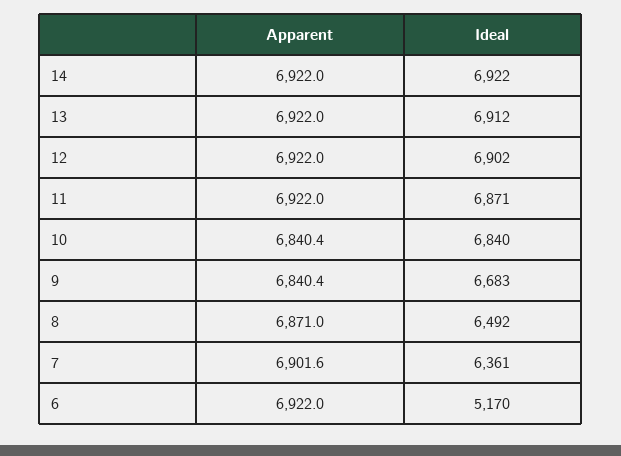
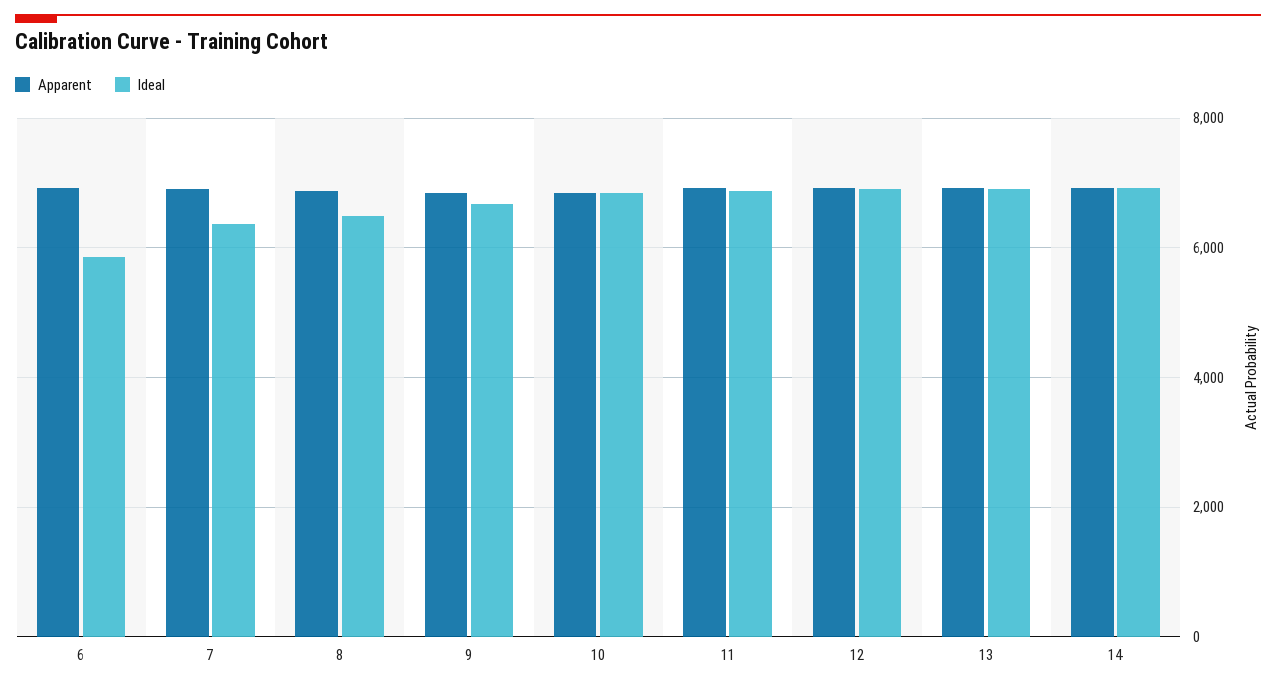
Ideal, 6: 5170 -> 5800

